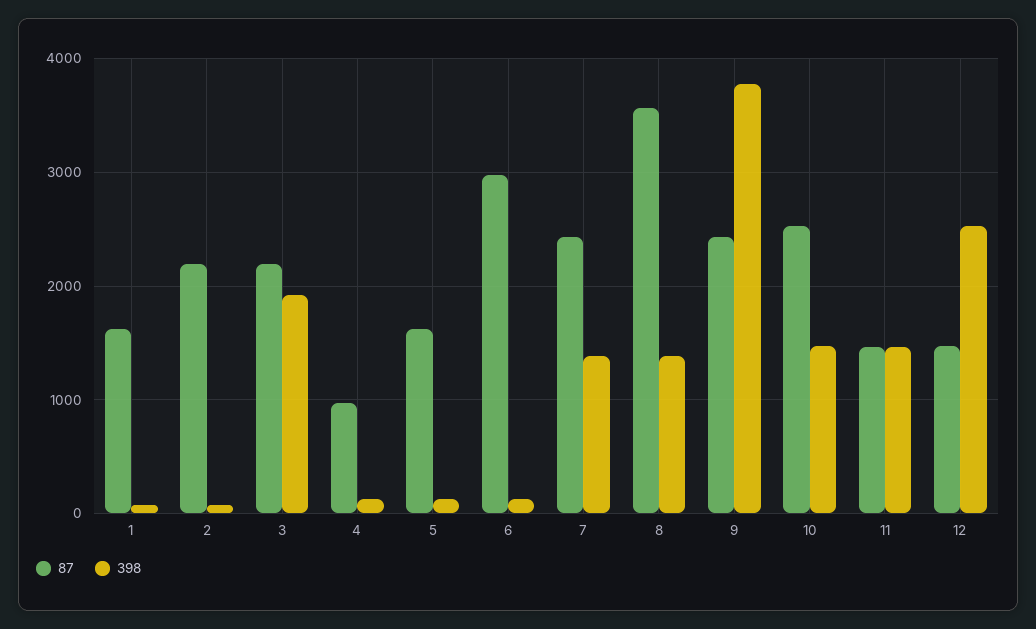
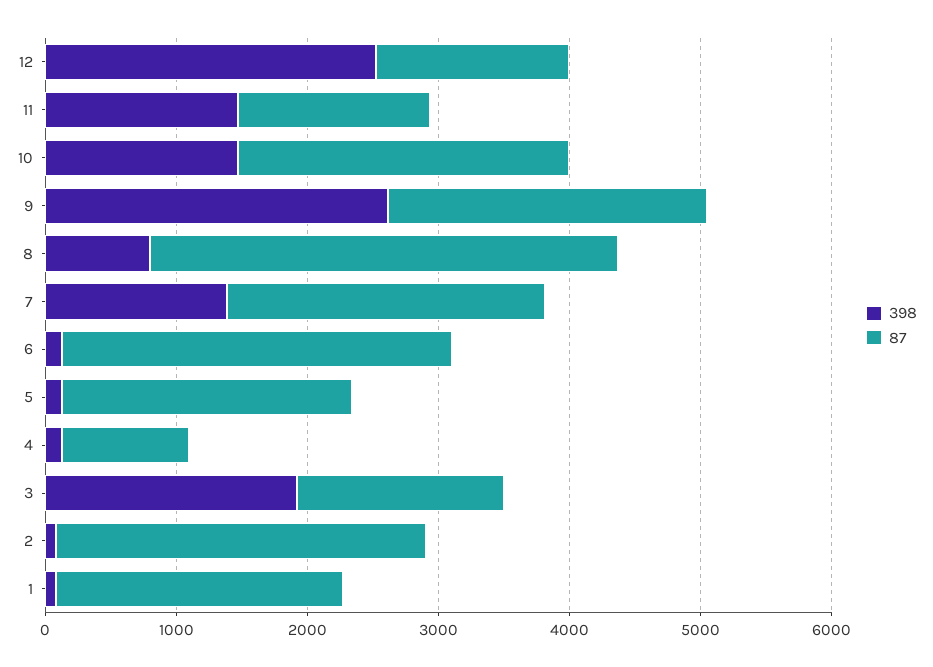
87, 1: 1600 -> 2200
87, 2: 2200 -> 2800
87, 3: 2200 -> 1600
87, 5: 1600 -> 2200
398, 8: 1400 -> 800
398, 9: 3800 -> 2600

